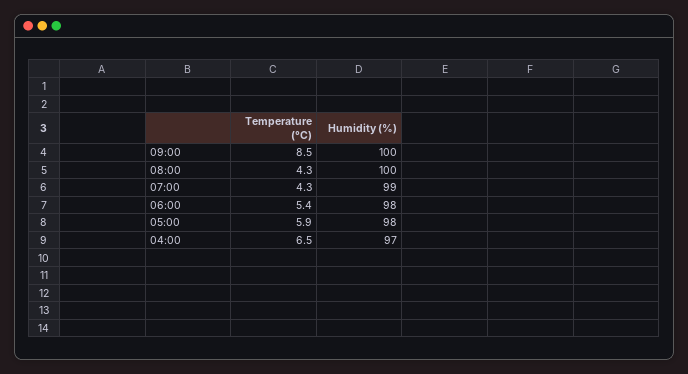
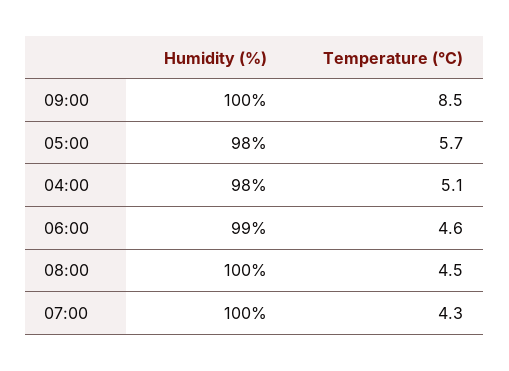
Temperature (°C), 08:00: 4.3 -> 4.5
Humidity (%), 07:00: 99 -> 100
Temperature (°C), 06:00: 5.4 -> 4.6
Humidity (%), 06:00: 98 -> 99
Temperature (°C), 05:00: 5.9 -> 5.7
Temperature (°C), 04:00: 6.5 -> 5.1
Humidity (%), 04:00: 97 -> 98

